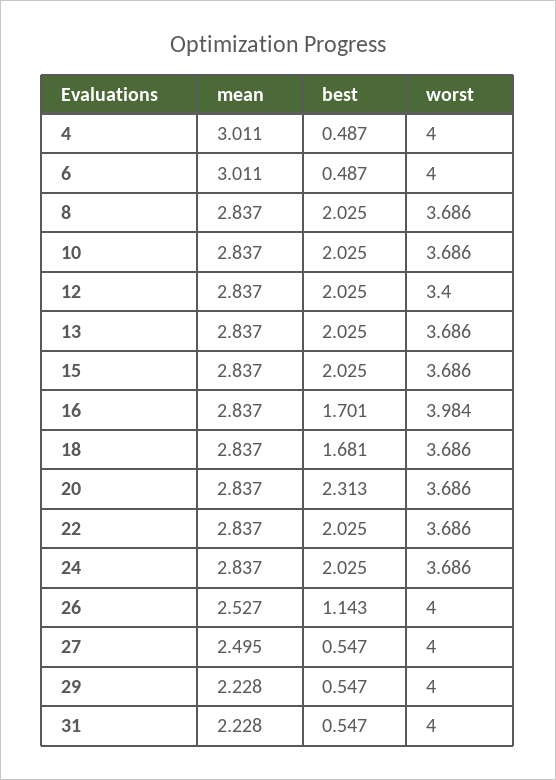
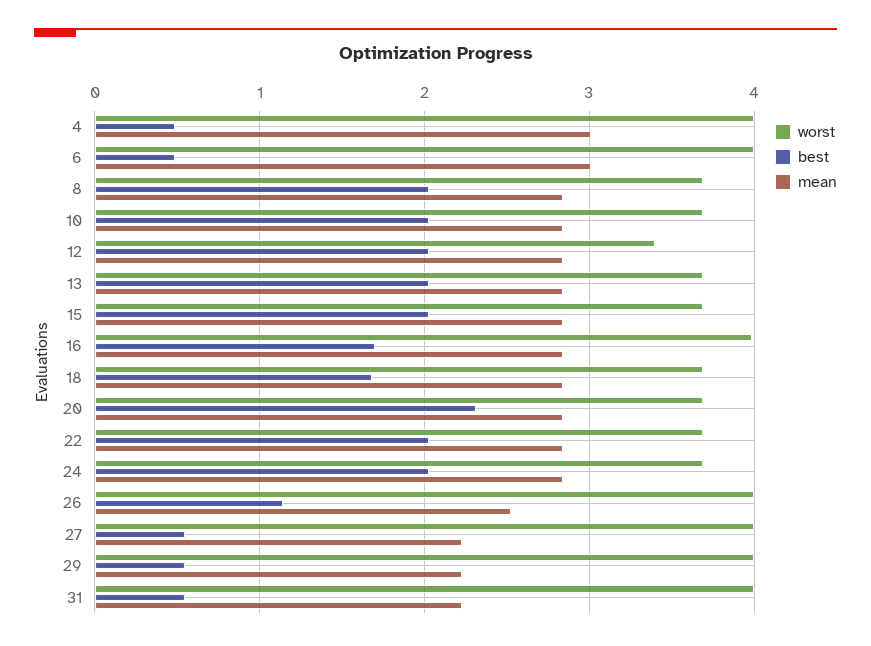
mean, 27: 2.495 -> 2.2

